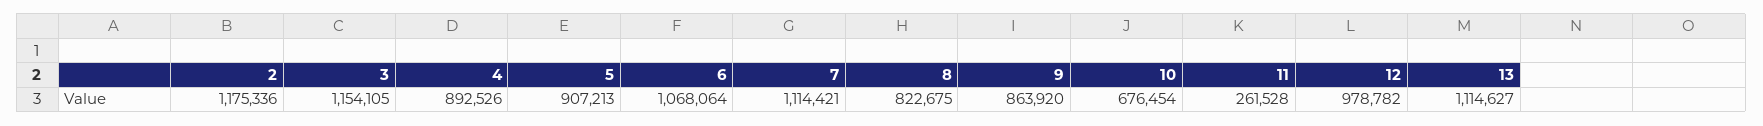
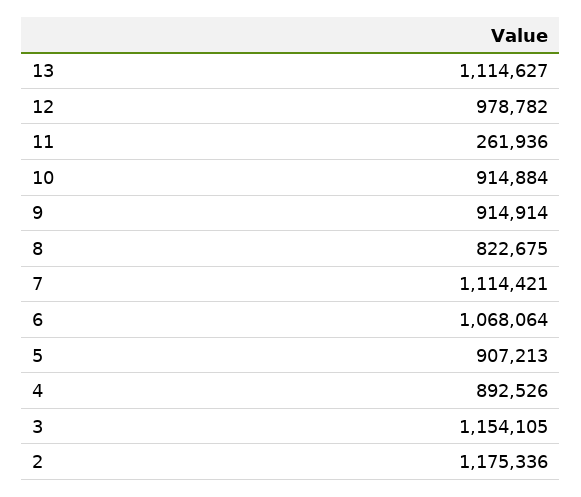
9: 863920 -> 914914
10: 676454 -> 914884
11: 261528 -> 261936

